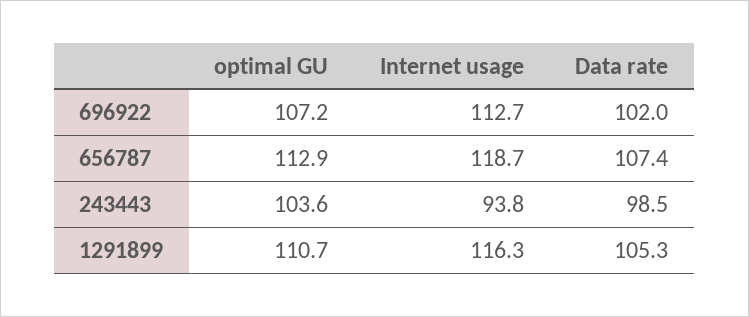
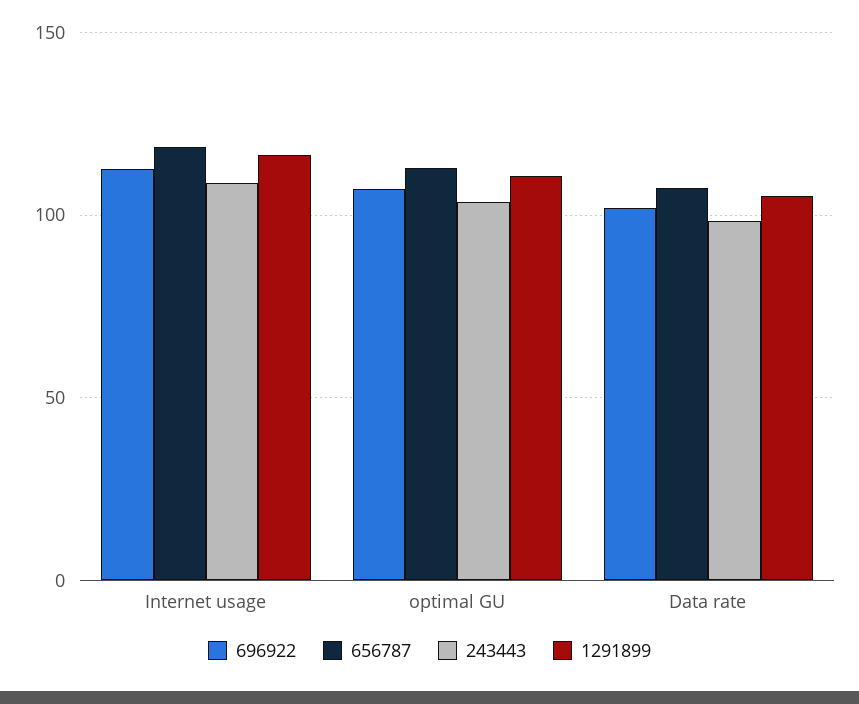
243443, Internet usage: 93.8 -> 110

